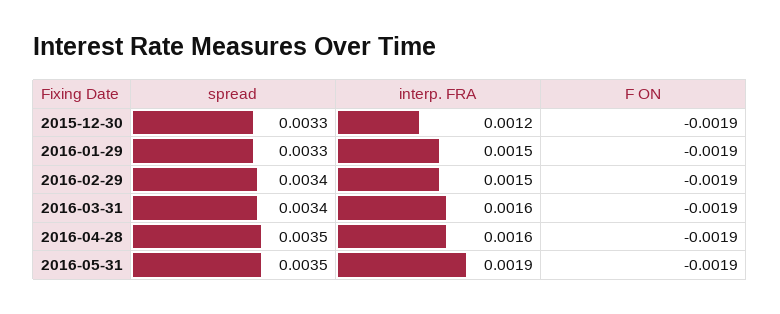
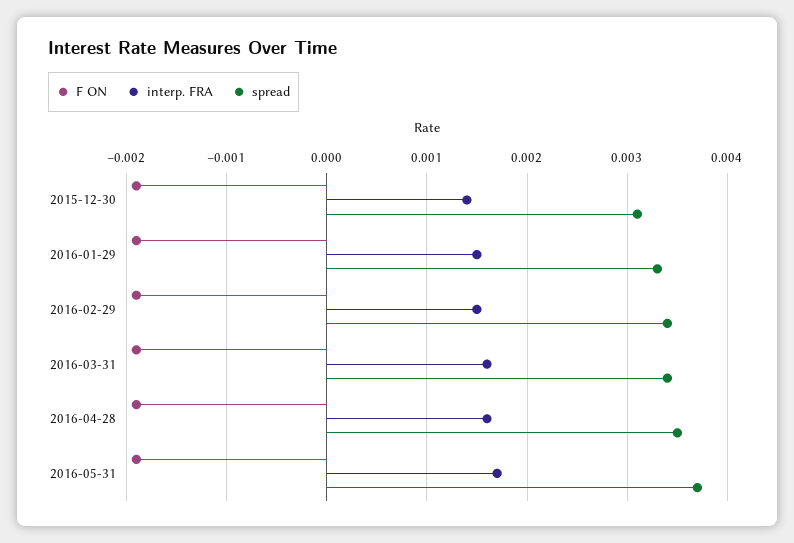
spread, 2015-12-30: 0.0033 -> 0.0031
interp. FRA, 2015-12-30: 0.0012 -> 0.0014
spread, 2016-05-31: 0.0035 -> 0.0037
interp. FRA, 2016-05-31: 0.0019 -> 0.0017

